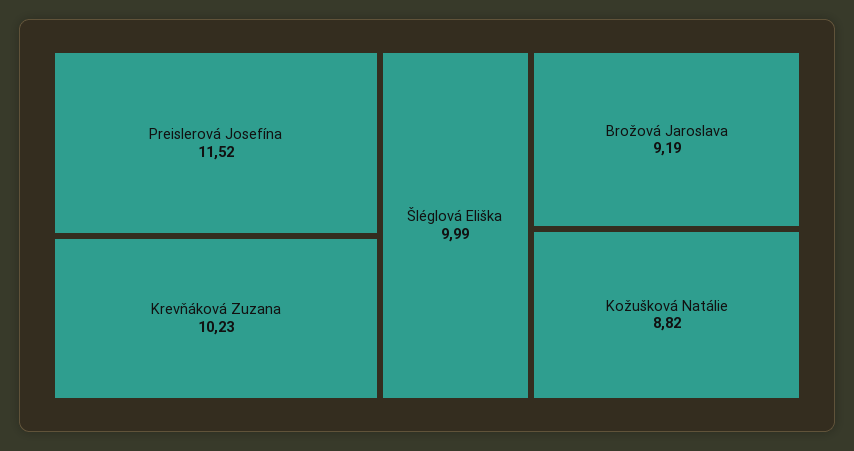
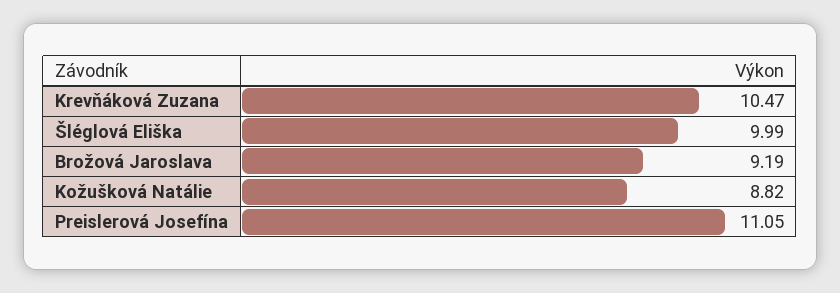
Preislerová Josefína: 11.52 -> 11.05
Krevňáková Zuzana: 10.23 -> 10.47

